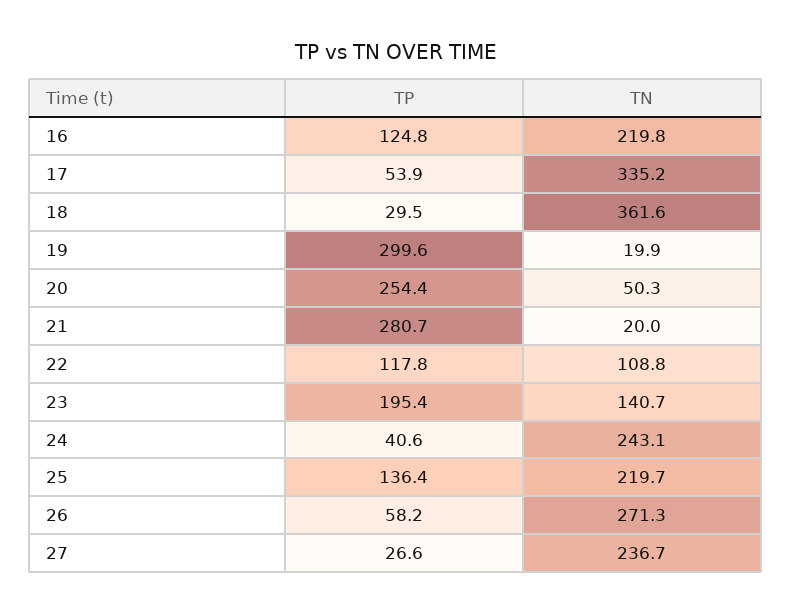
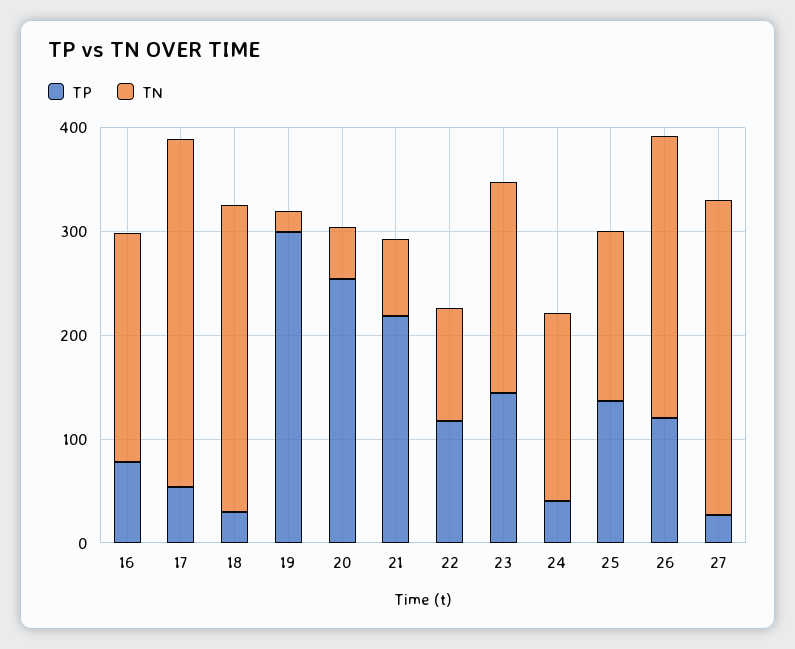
TP, 16: 124.8 -> 80
TN, 18: 361.6 -> 300
TP, 21: 280.7 -> 220
TN, 21: 20 -> 80
TP, 23: 195.4 -> 140
TN, 23: 140.7 -> 200
TN, 24: 243.1 -> 180
TN, 25: 219.7 -> 160
TP, 26: 58.2 -> 120
TN, 27: 236.7 -> 300

